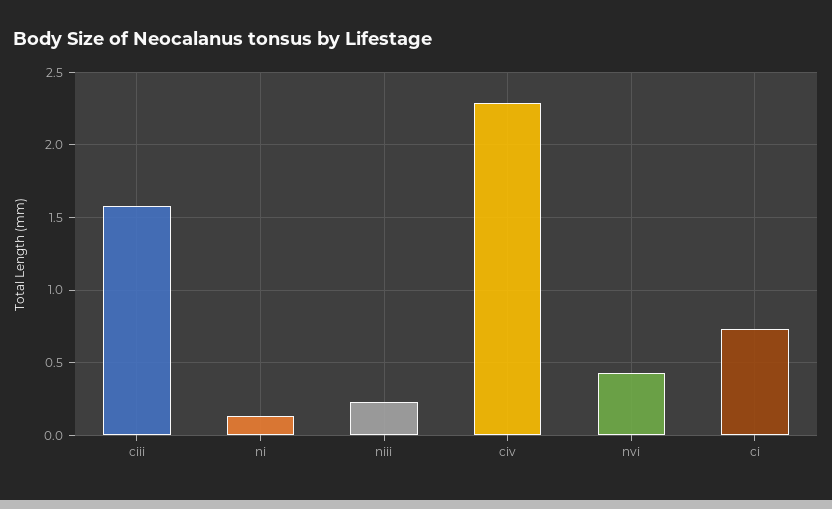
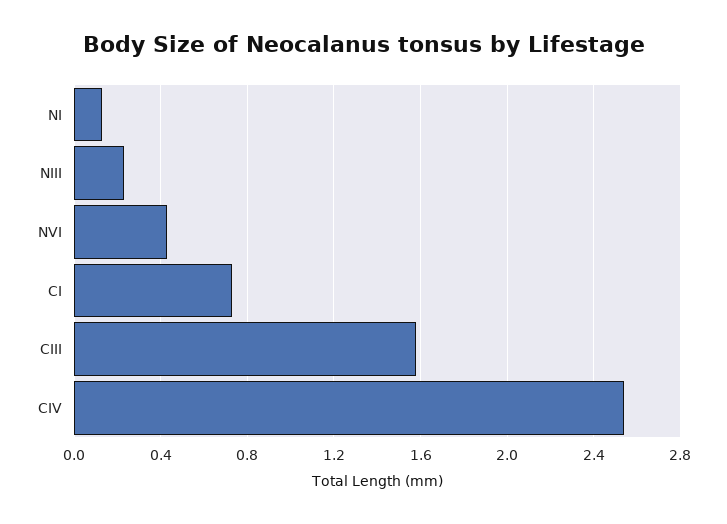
civ: 2.3 -> 2.55

